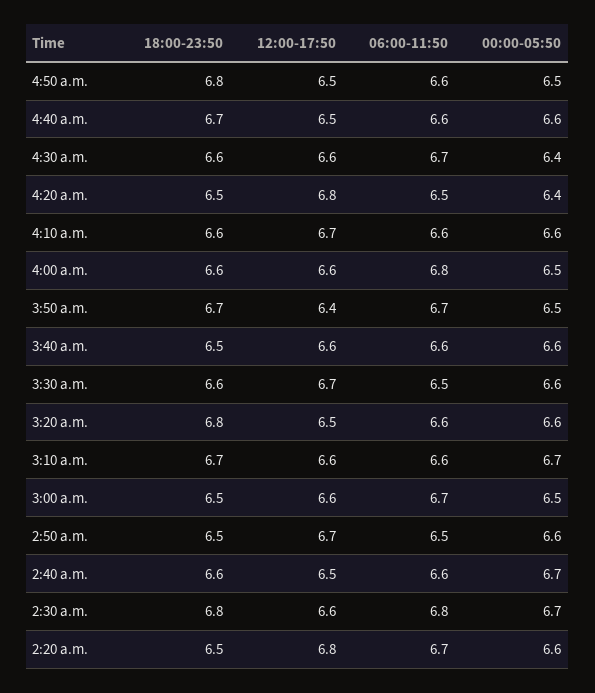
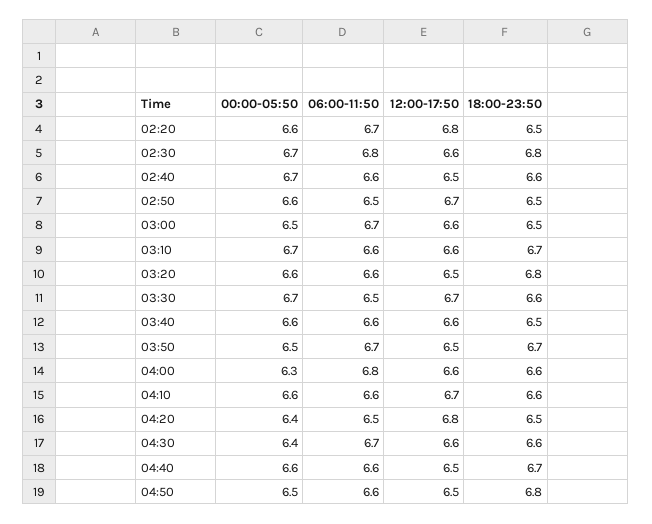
00:00-05:50, 4:00 a.m.: 6.5 -> 6.3
12:00-17:50, 3:50 a.m.: 6.4 -> 6.5
00:00-05:50, 3:30 a.m.: 6.6 -> 6.7

